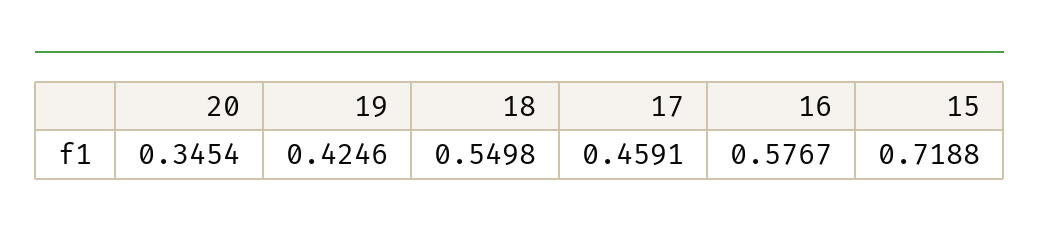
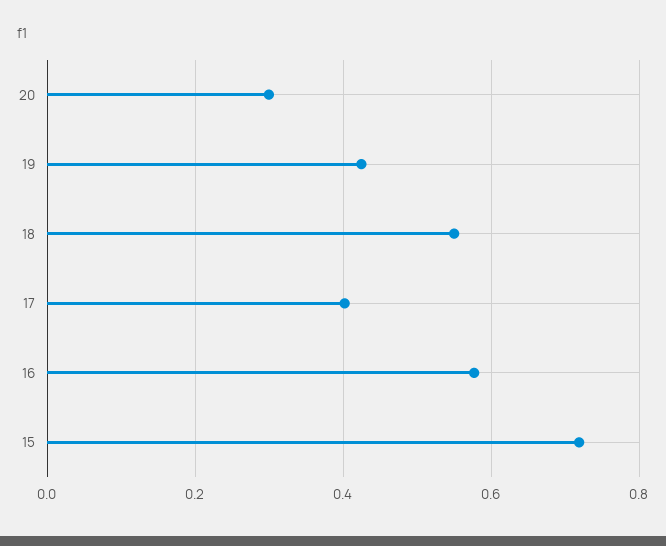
20: 0.3454 -> 0.3
17: 0.4591 -> 0.4

